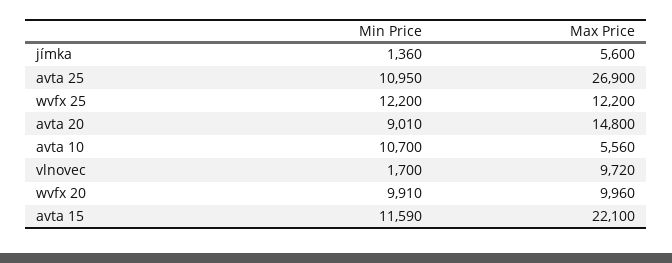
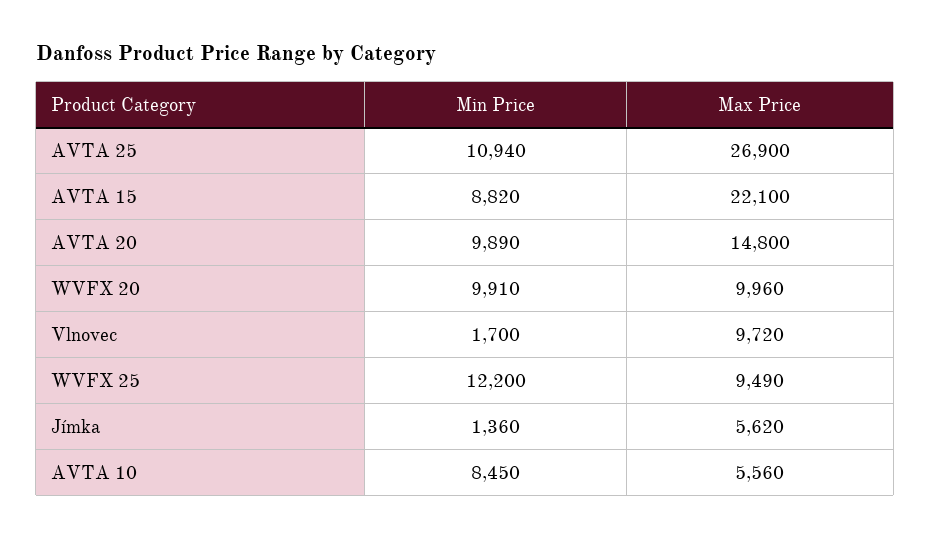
Max Price, jímka: 5600 -> 5620
Min Price, avta 25: 10950 -> 10940
Max Price, wvfx 25: 12200 -> 9490
Min Price, avta 20: 9010 -> 9890
Min Price, avta 10: 10700 -> 8450
Min Price, avta 15: 11590 -> 8820

